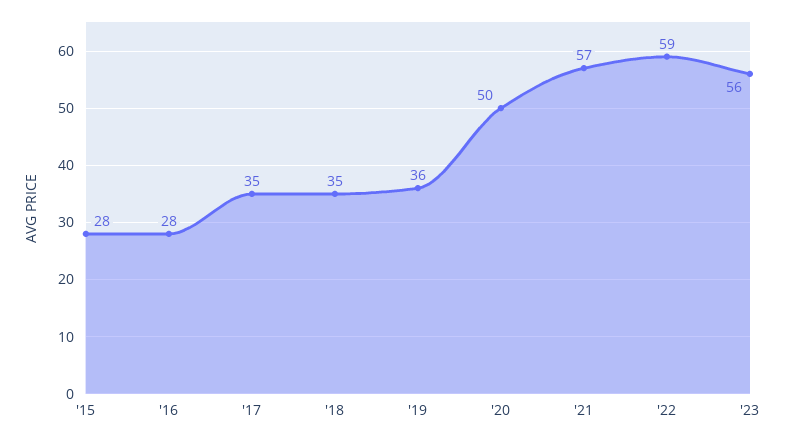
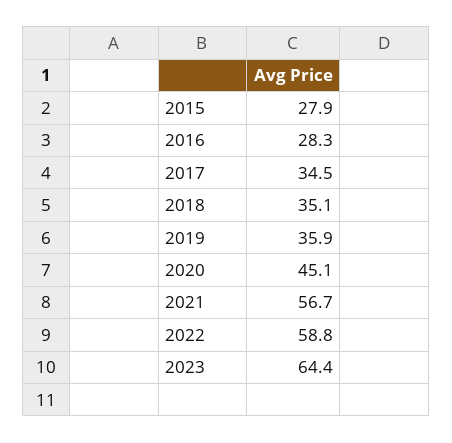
'20: 50 -> 45.1
'23: 56 -> 64.4

